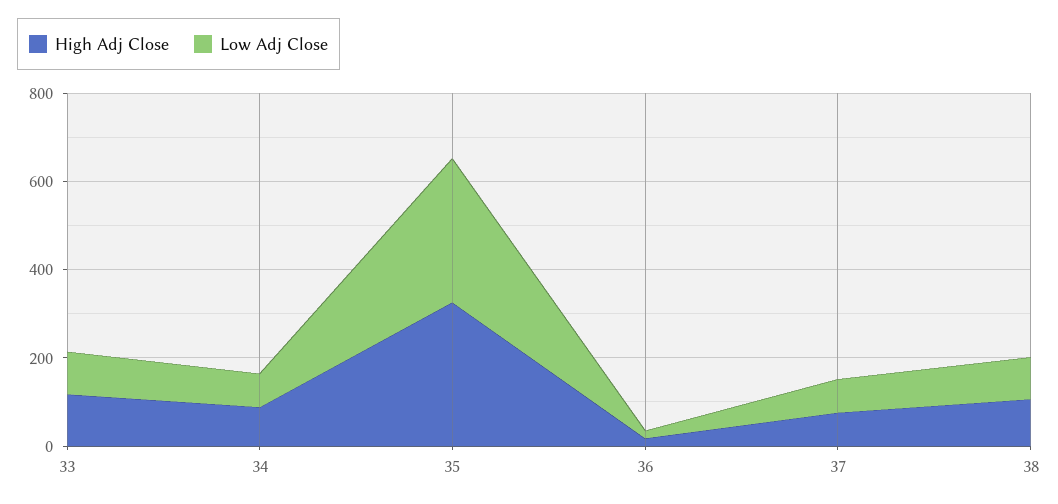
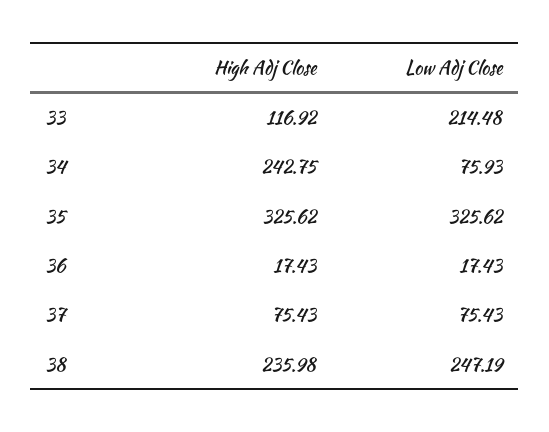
Low Adj Close, 33: 100 -> 214.48
High Adj Close, 34: 100 -> 242.75
High Adj Close, 38: 100 -> 235.98
Low Adj Close, 38: 100 -> 247.19

